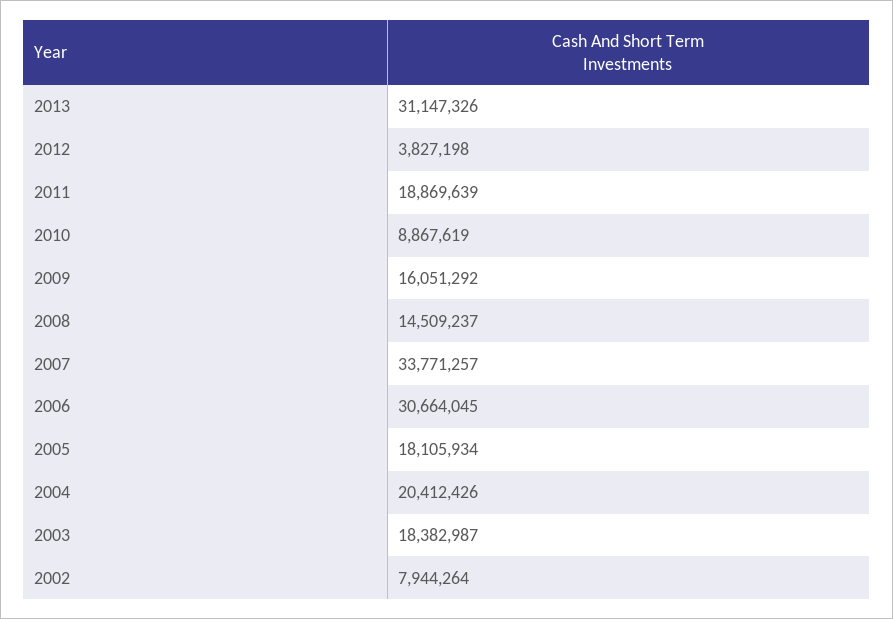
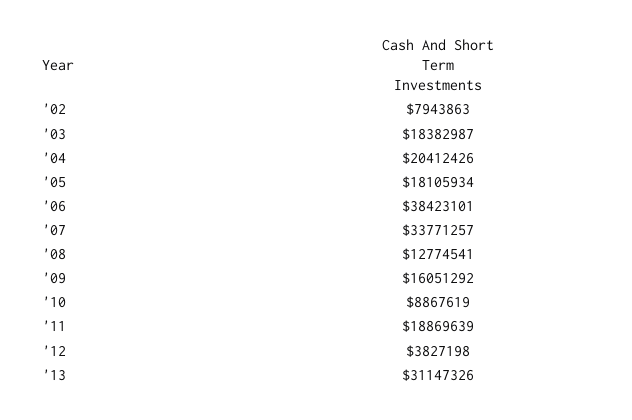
2008: 14509237 -> 12774541
2006: 30664045 -> 38423101
2002: 7944264 -> 7943863

